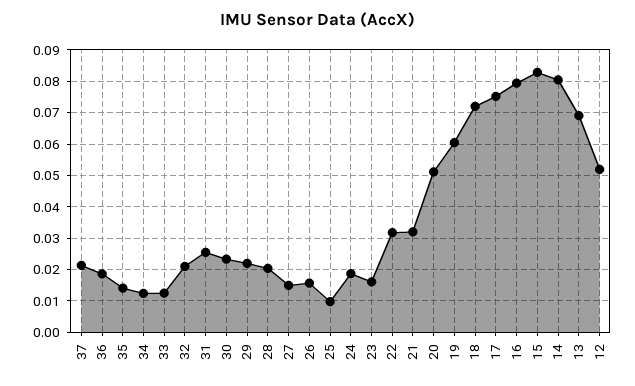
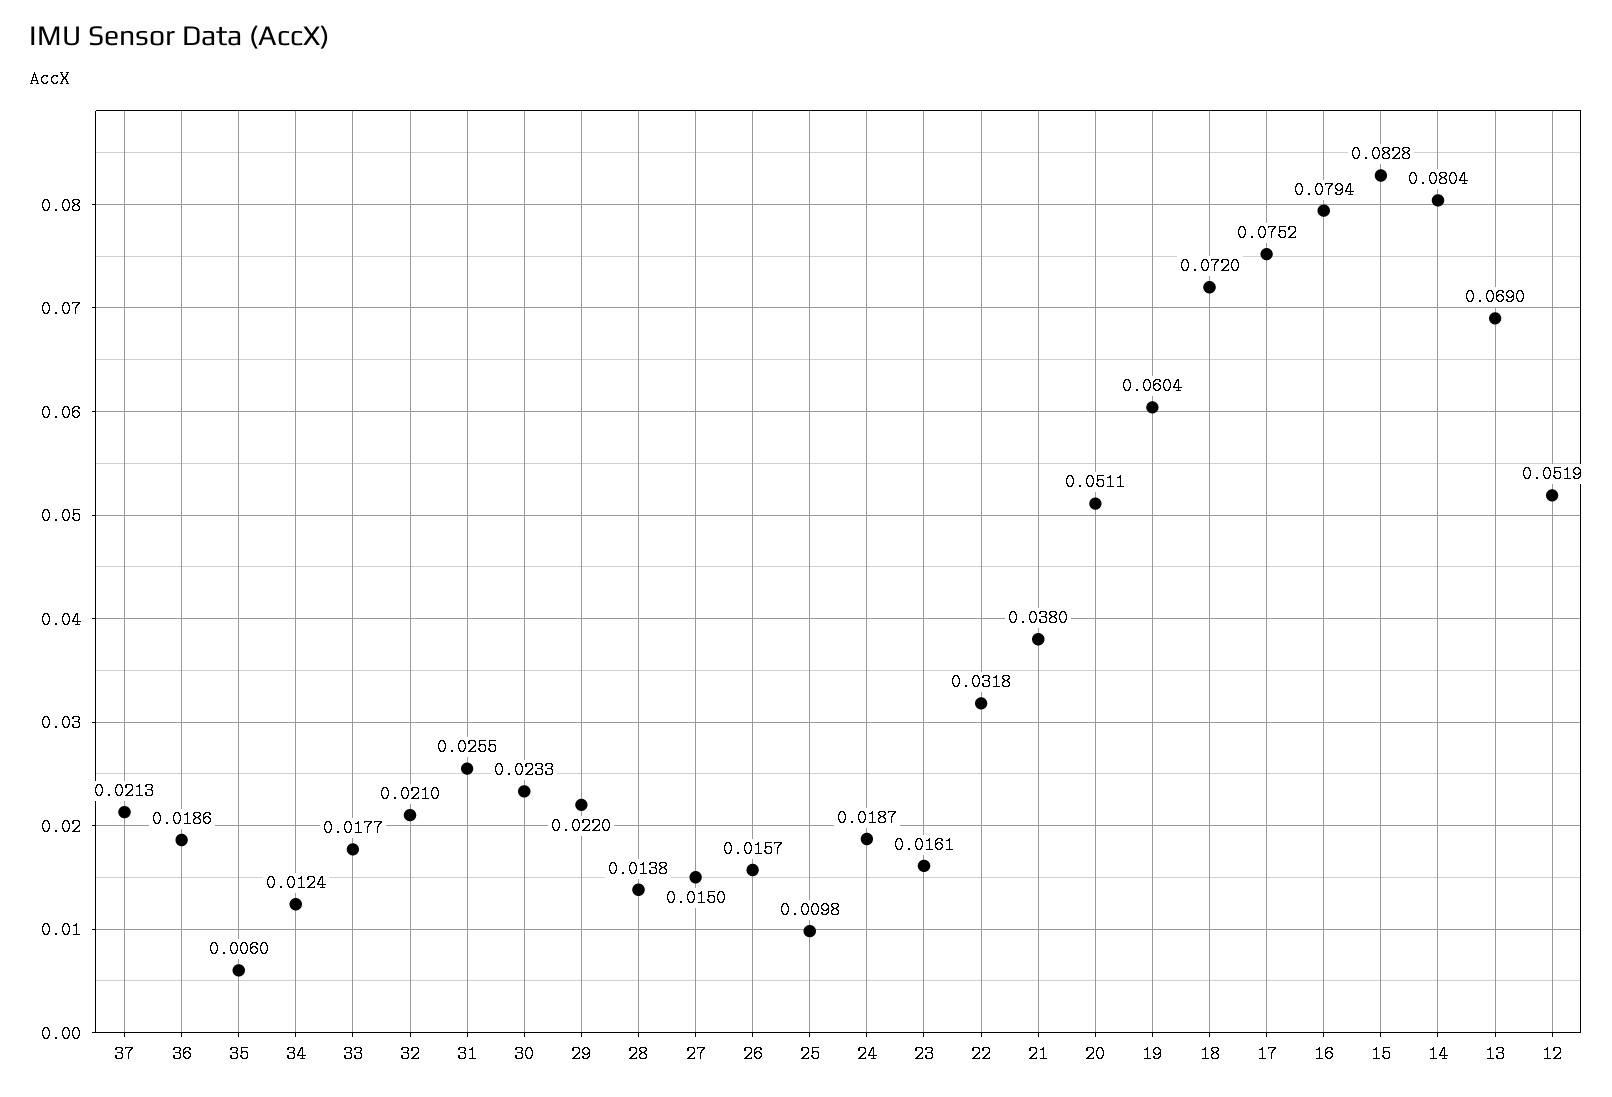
35: 0.014 -> 0.006
33: 0.012 -> 0.0177
28: 0.02 -> 0.0138
21: 0.032 -> 0.038

